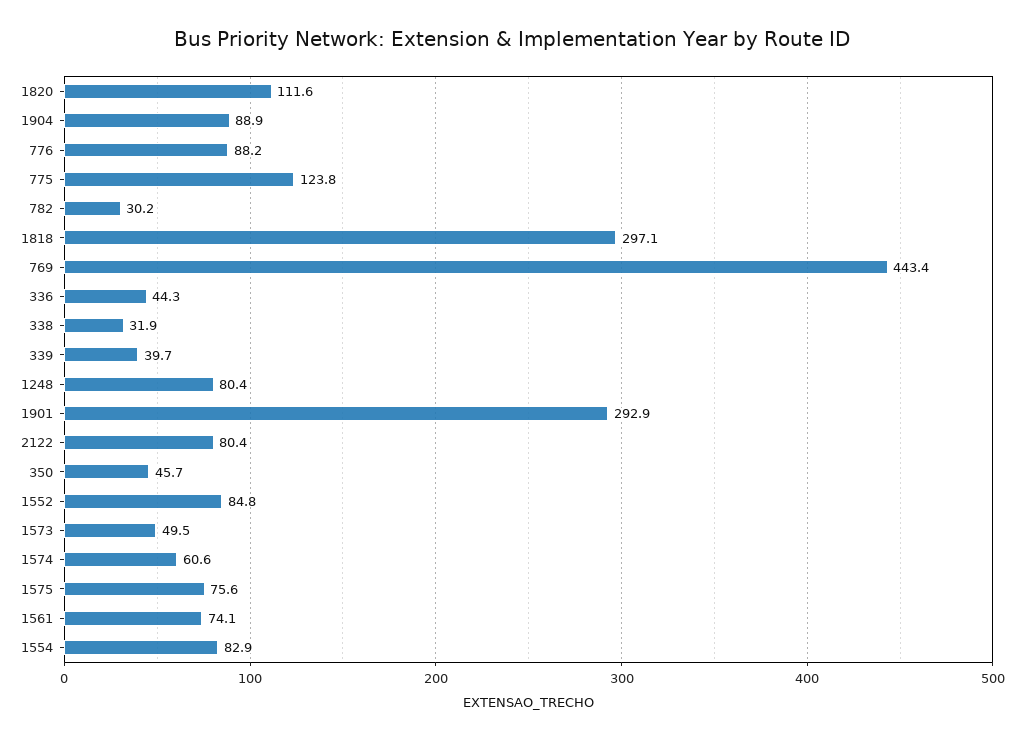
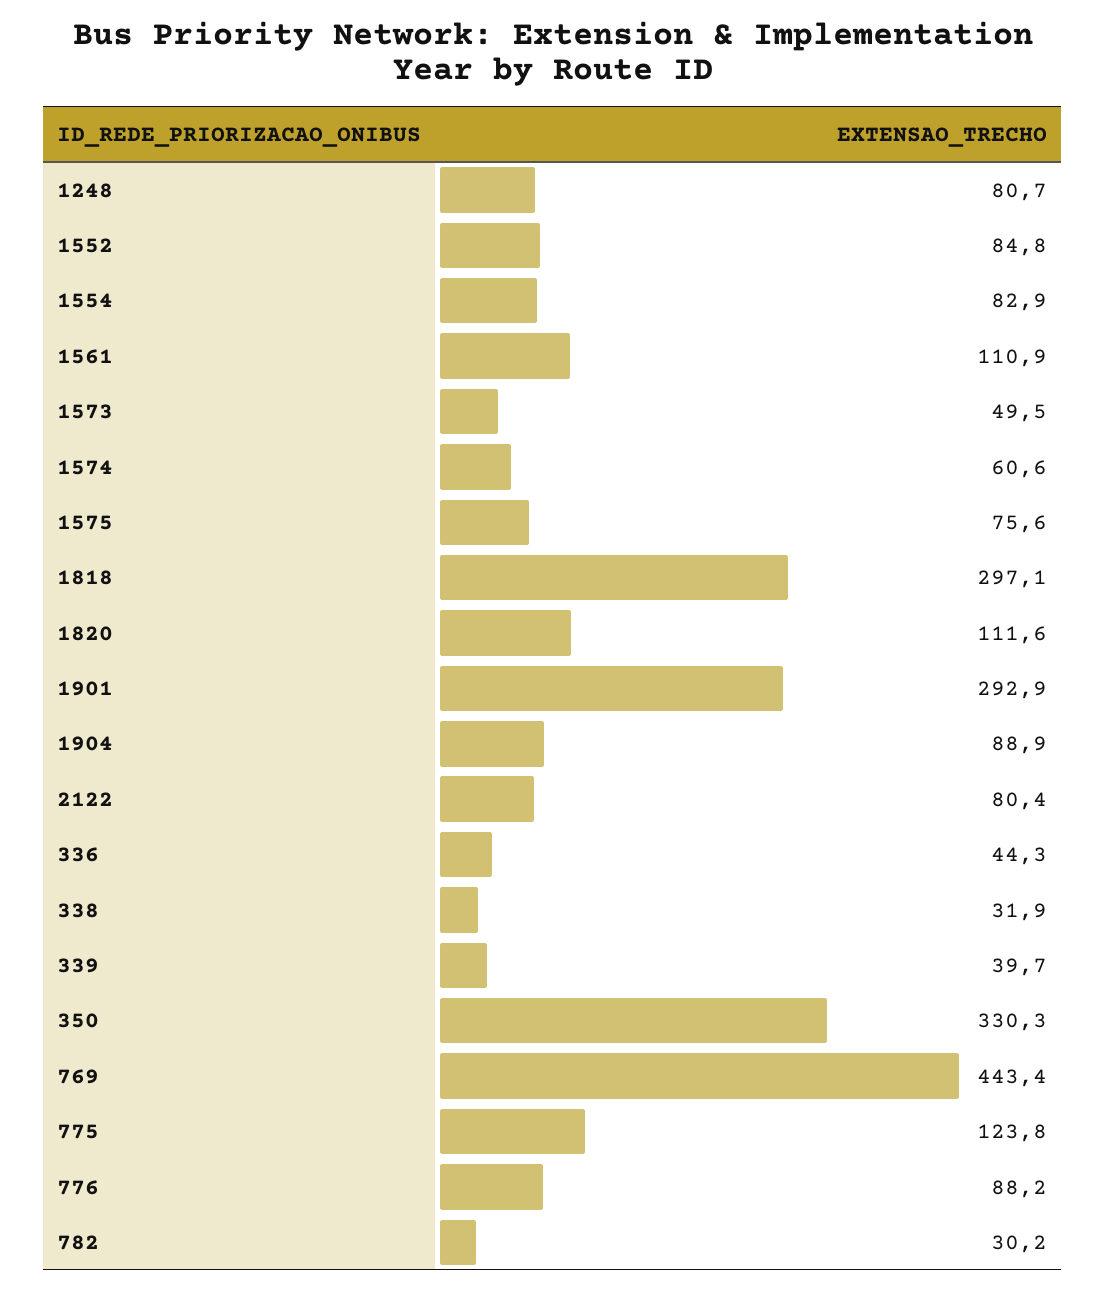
1248: 80.4 -> 80.7
350: 45.7 -> 330.3
1561: 74.1 -> 110.9

